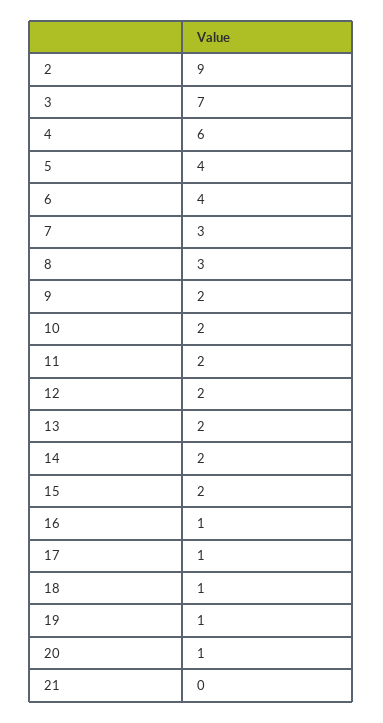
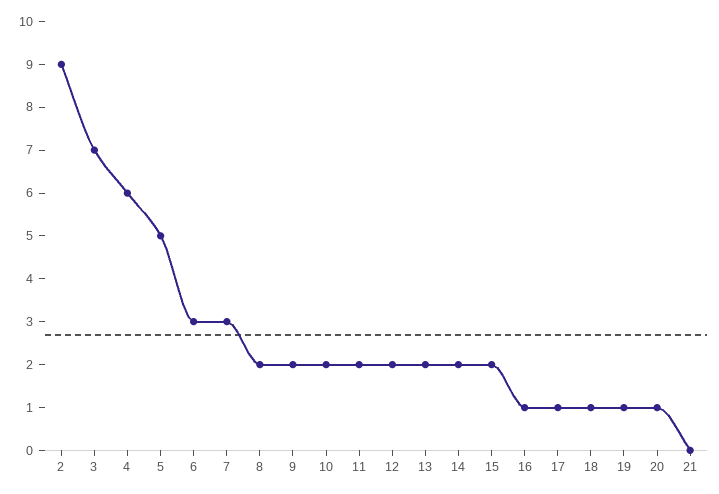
5: 4 -> 5
6: 4 -> 3
8: 3 -> 2

